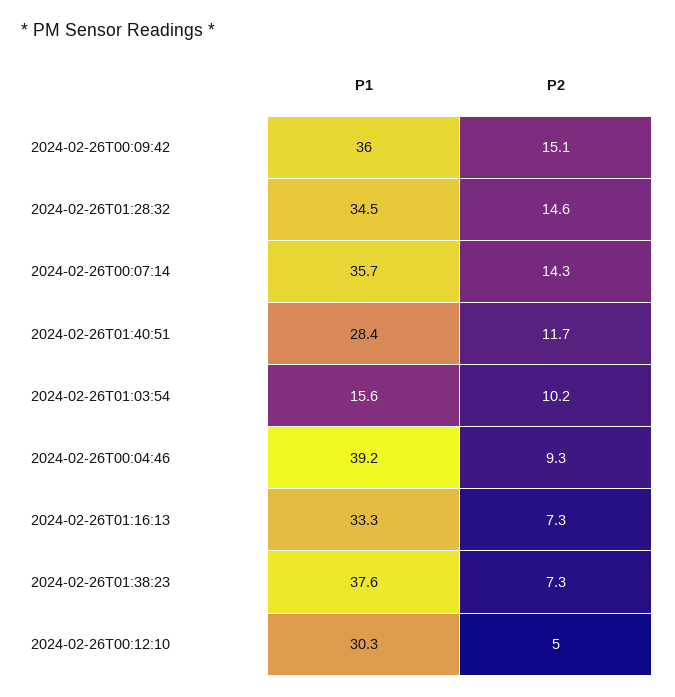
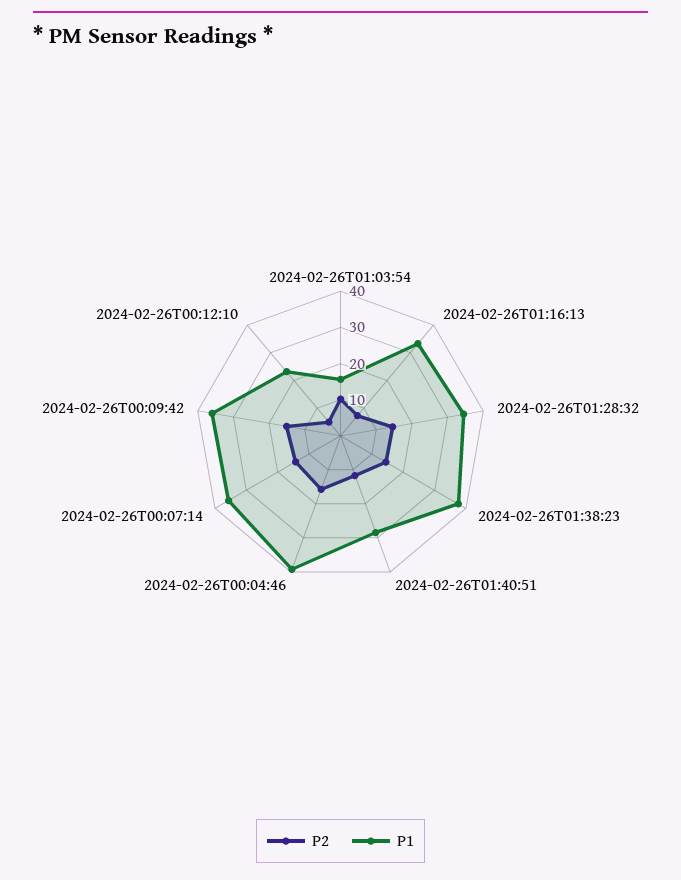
P2, 2024-02-26T00:04:46: 9.3 -> 15
P2, 2024-02-26T01:38:23: 7.3 -> 15
P1, 2024-02-26T00:12:10: 30.3 -> 22.5

